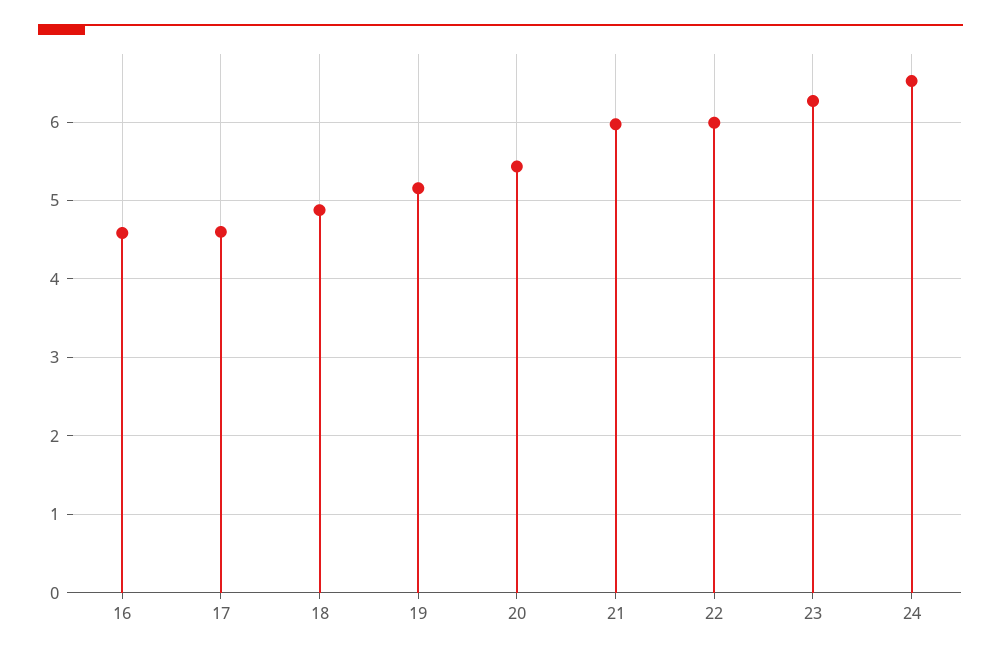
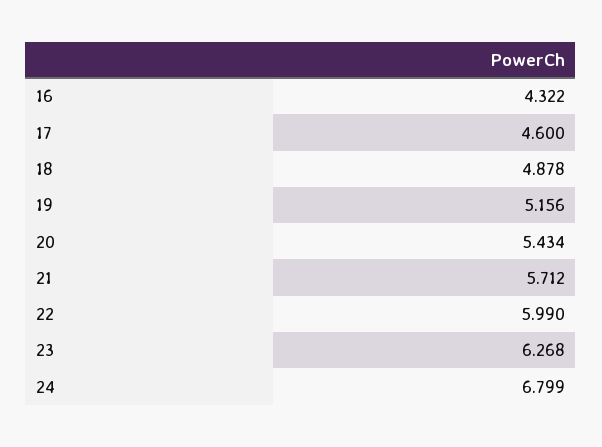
16: 4.6 -> 4.322
21: 6 -> 5.712
24: 6.5 -> 6.799

